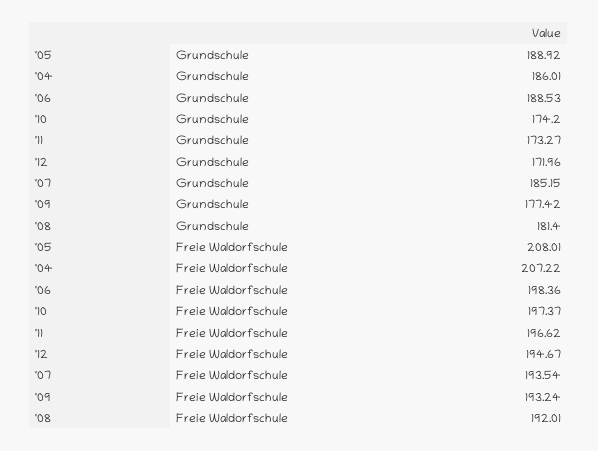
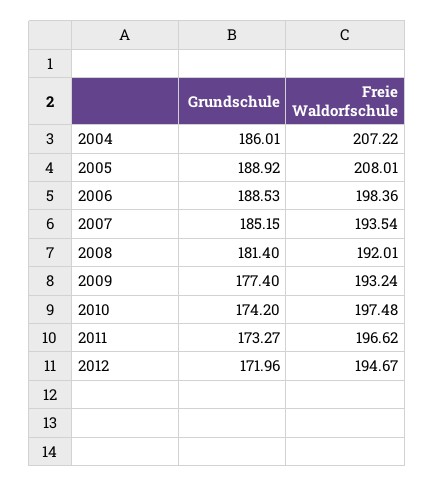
'09, Grundschule: 177.42 -> 177.4
'10, Freie Waldorfschule: 197.37 -> 197.48

